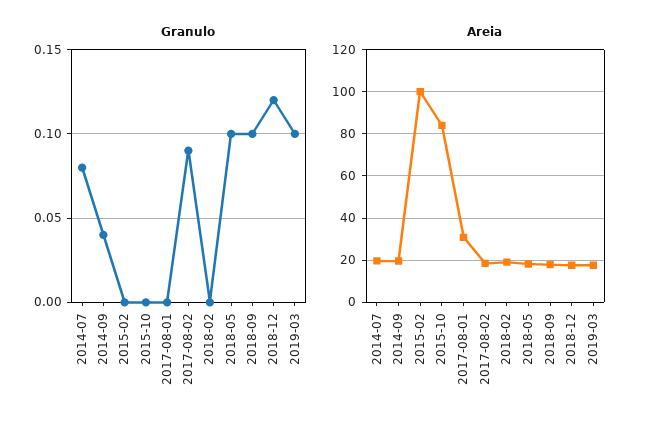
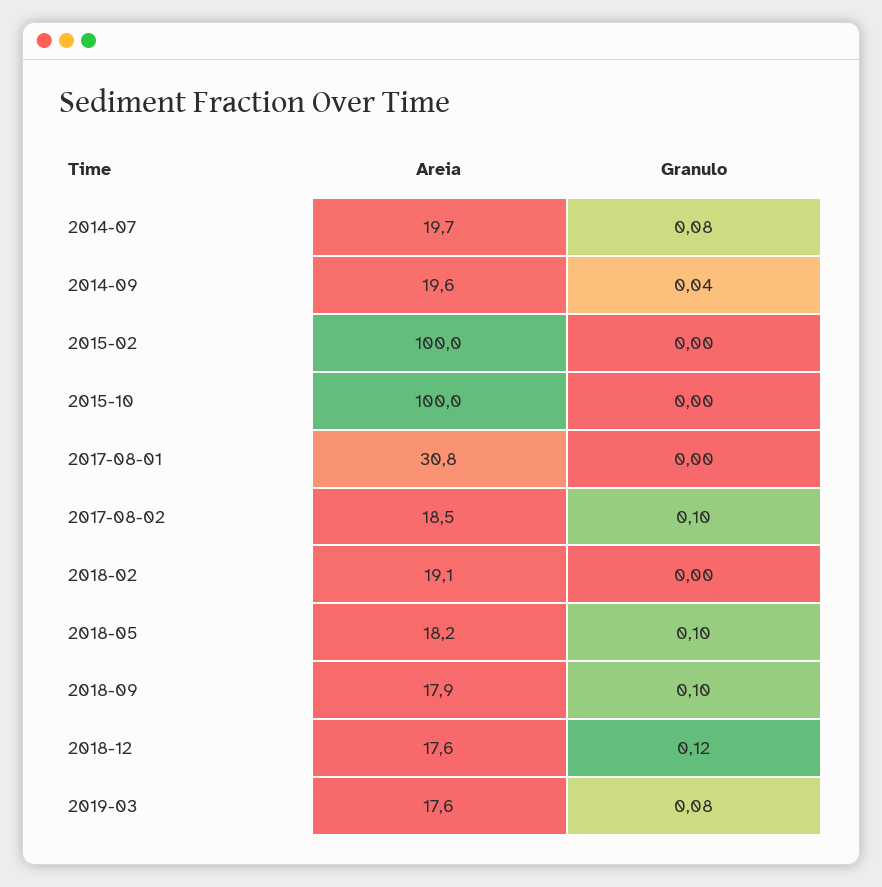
Granulo, 2017-08-02: 0.09 -> 0.1
Granulo, 2019-03: 0.1 -> 0.08
Areia, 2015-10: 85 -> 100

